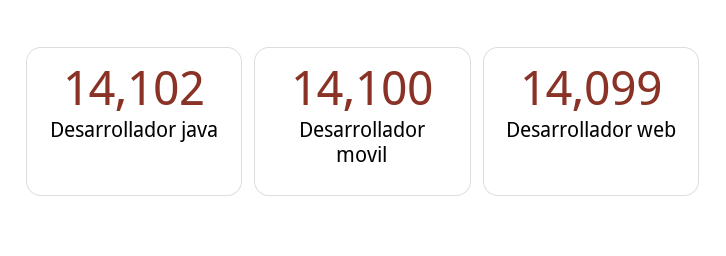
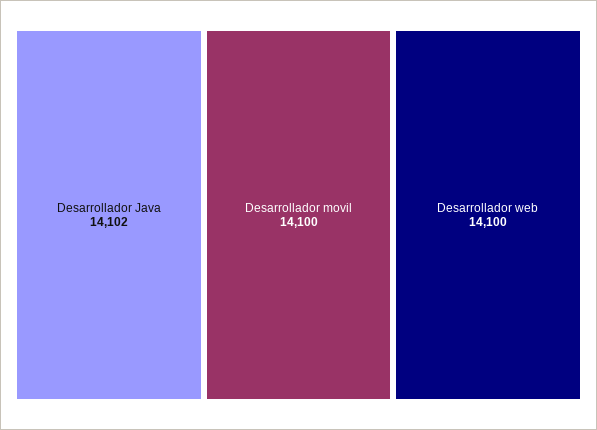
Desarrollador web: 14099 -> 14100

